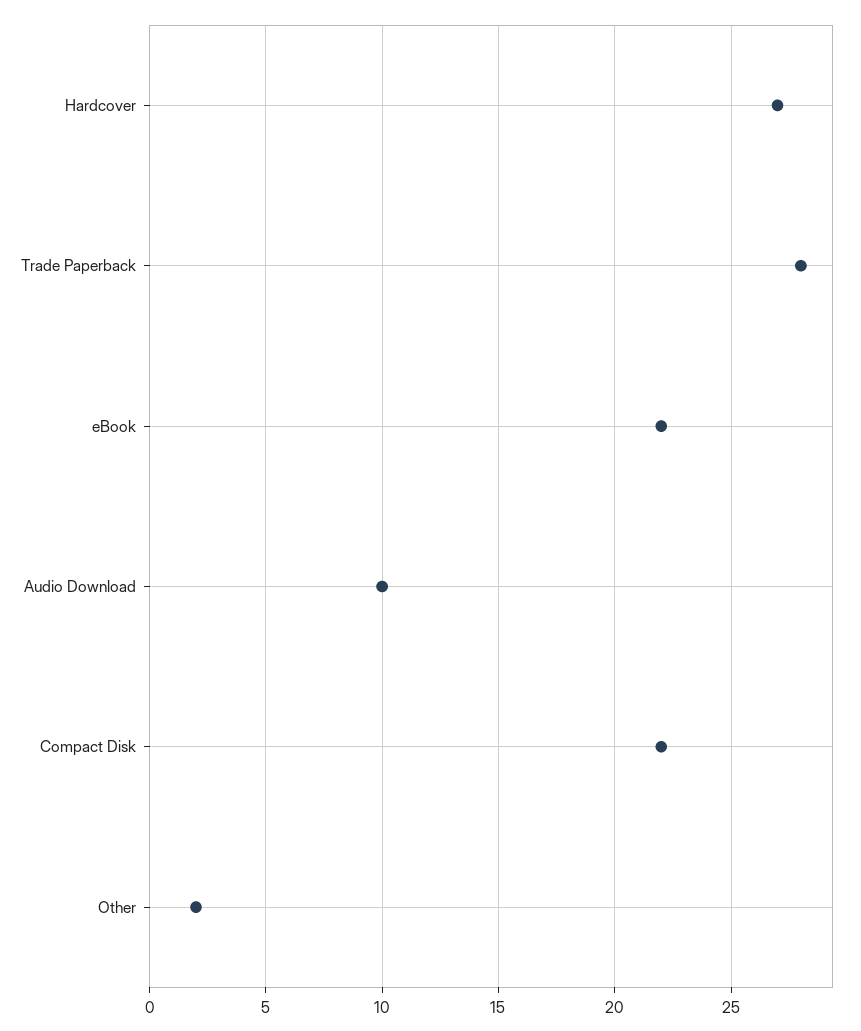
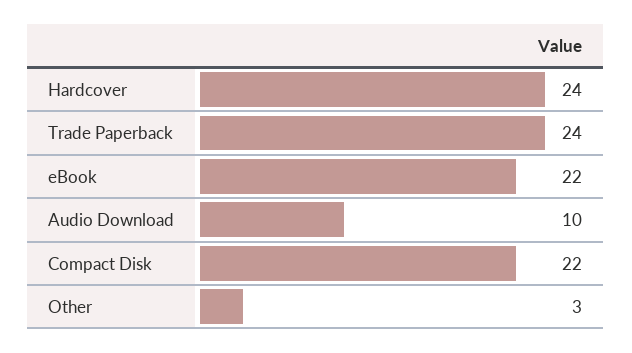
Hardcover: 27 -> 24
Trade Paperback: 28 -> 24
Other: 2 -> 3

